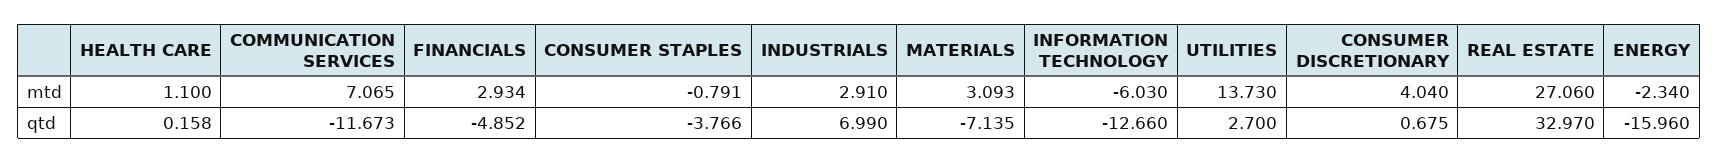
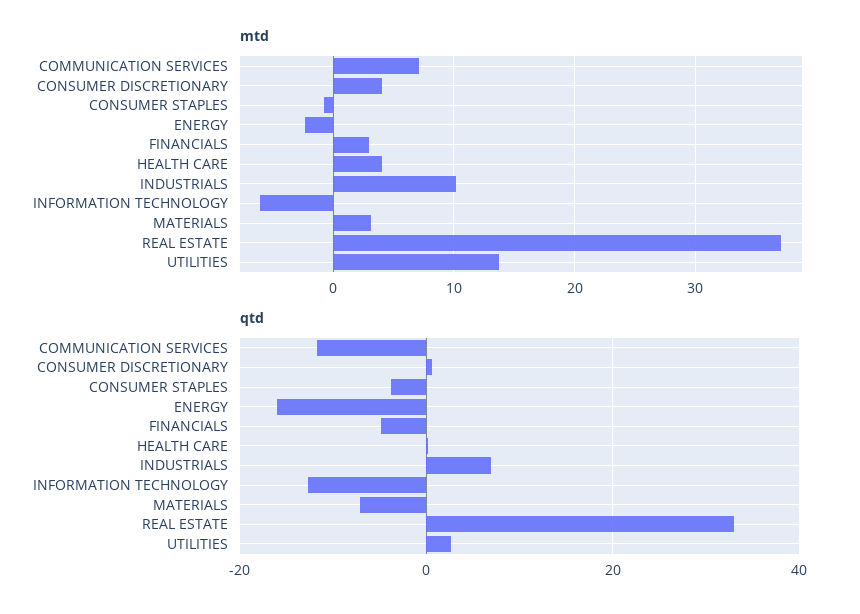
mtd, HEALTH CARE: 1.1 -> 4
mtd, INDUSTRIALS: 2.91 -> 10
mtd, REAL ESTATE: 27.06 -> 37

